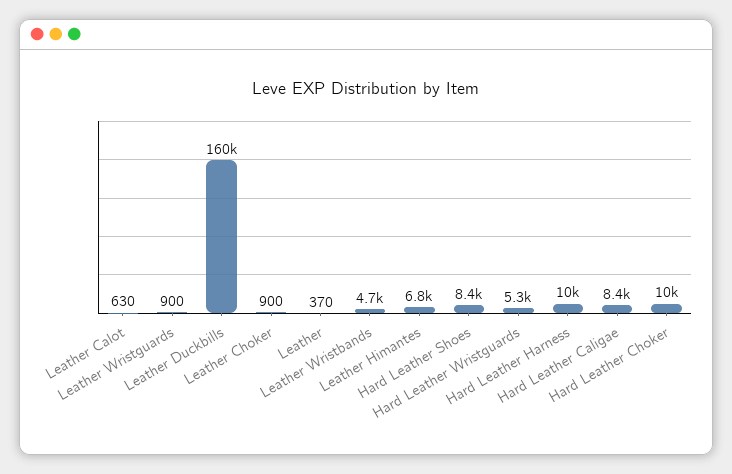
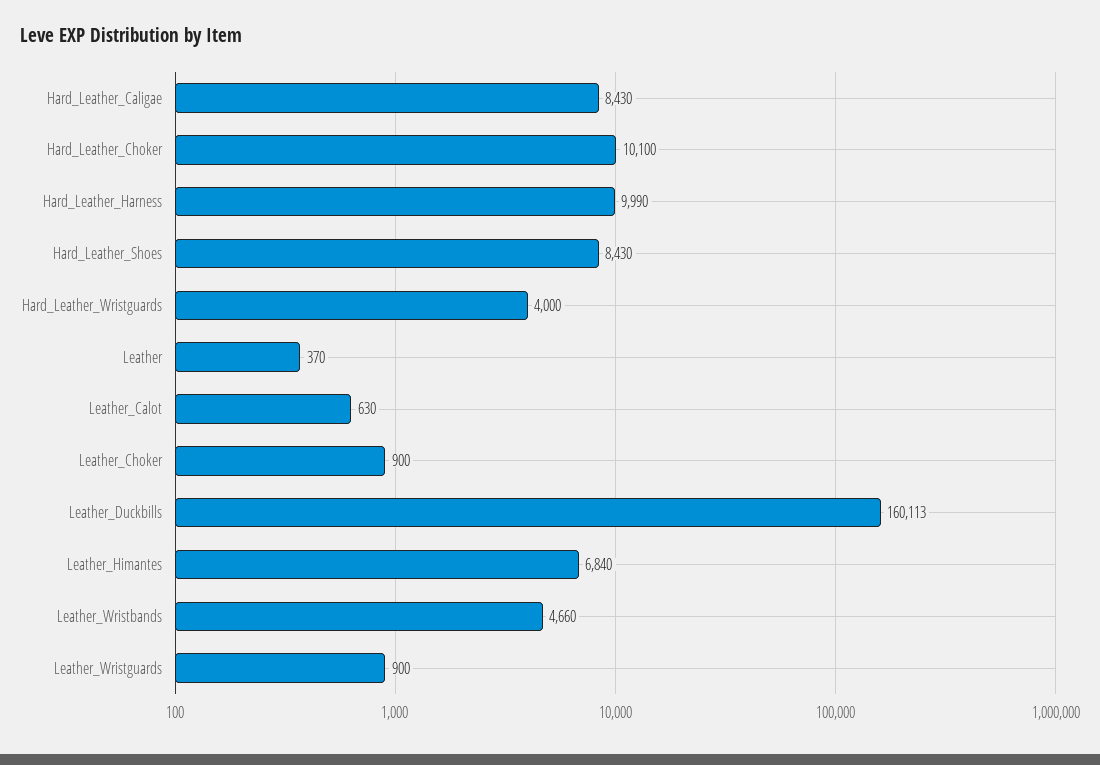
Hard Leather Wristguards: 5300 -> 4000

